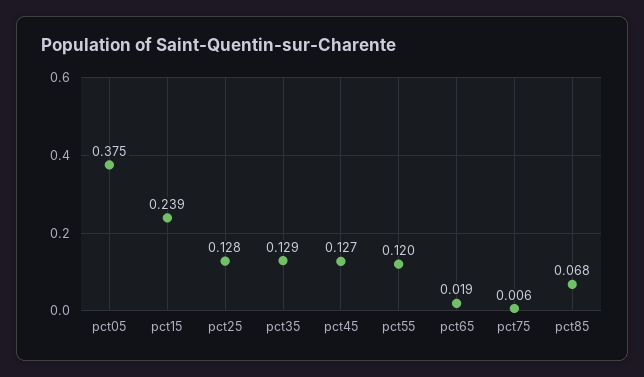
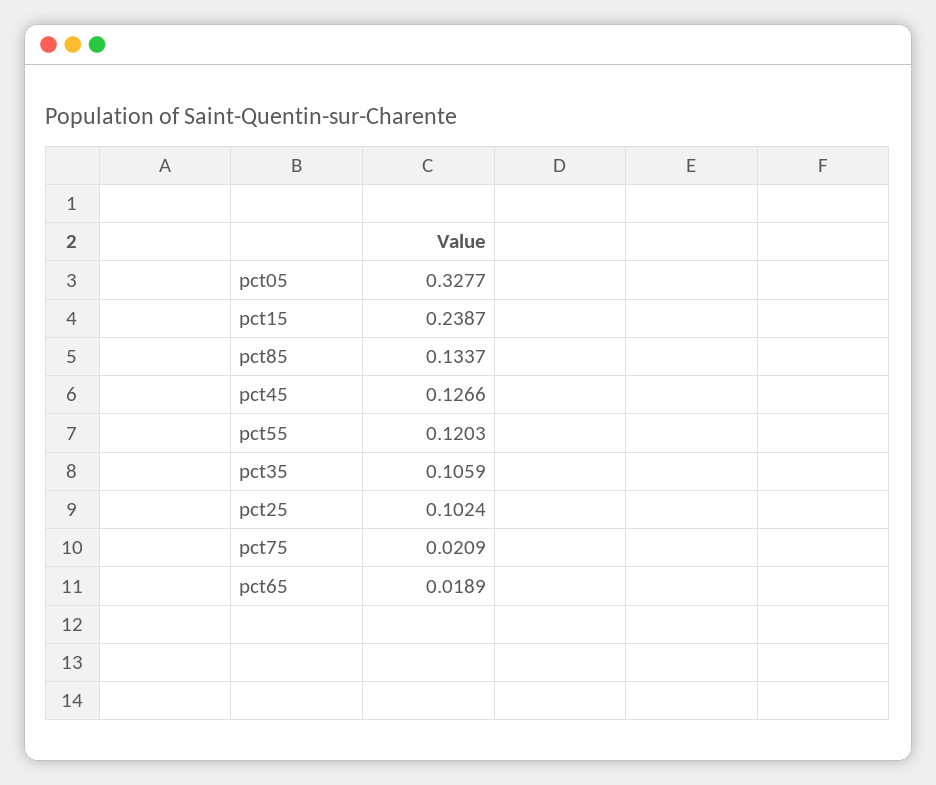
pct05: 0.375 -> 0.3277
pct25: 0.128 -> 0.1024
pct35: 0.129 -> 0.1059
pct75: 0.006 -> 0.0209
pct85: 0.068 -> 0.1337

